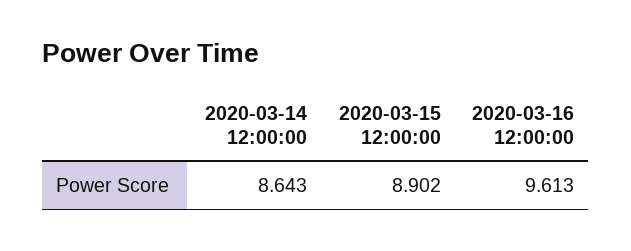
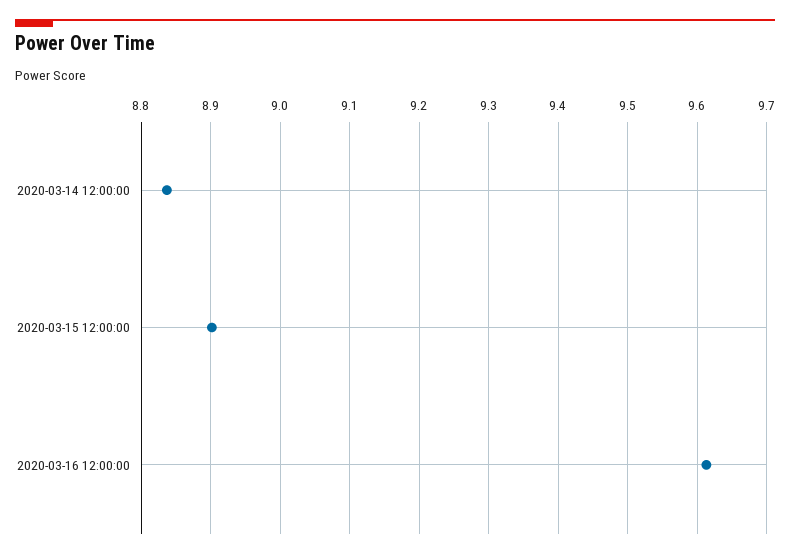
2020-03-14 12:00:00: 8.643 -> 8.84

